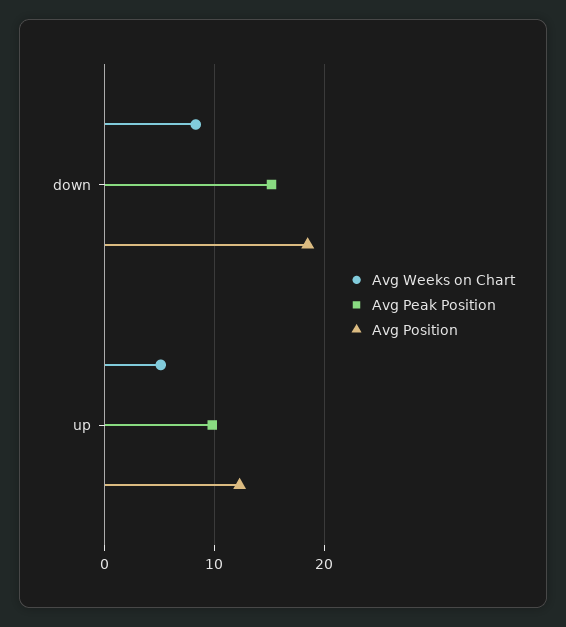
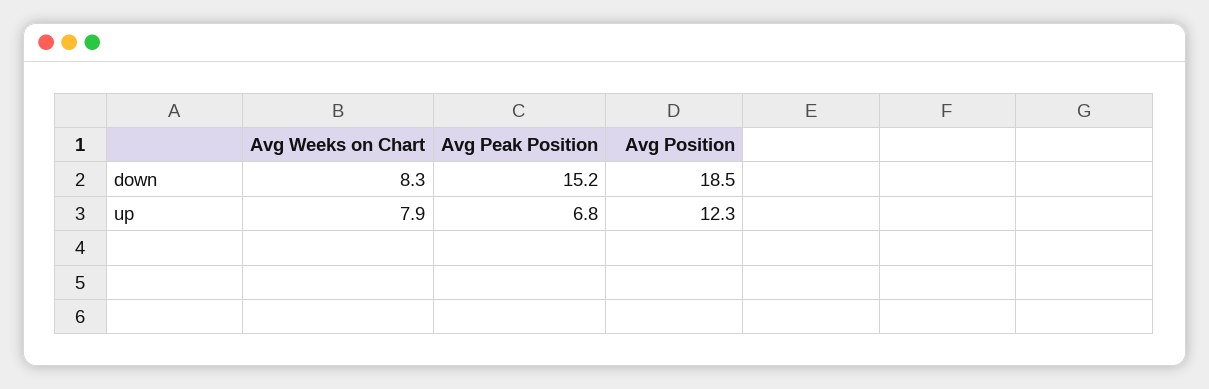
Avg Weeks on Chart, up: 5 -> 7.9
Avg Peak Position, up: 10 -> 6.8

